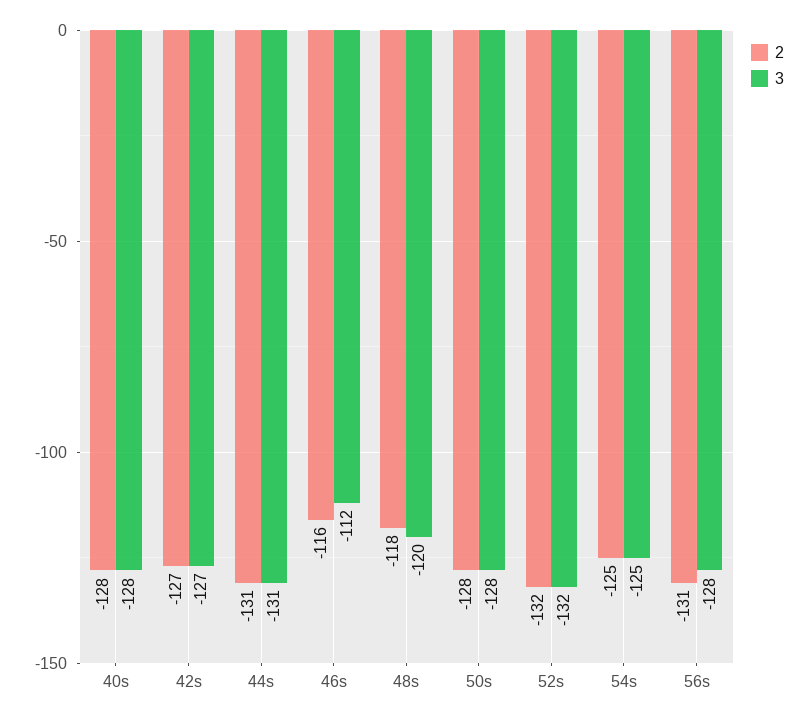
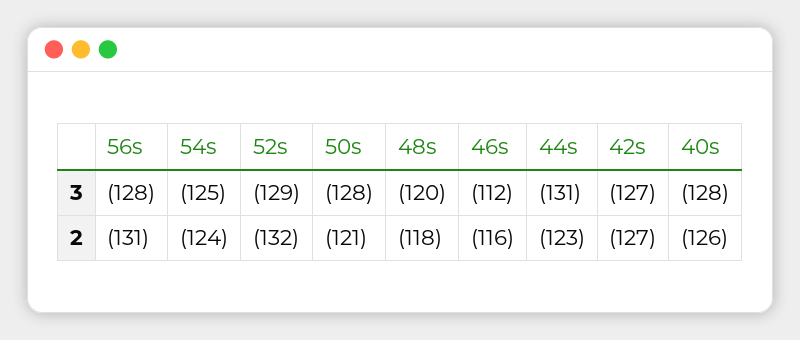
2, 40s: -128 -> -126
2, 44s: -131 -> -123
2, 50s: -128 -> -121
3, 52s: -132 -> -129
2, 54s: -125 -> -124

